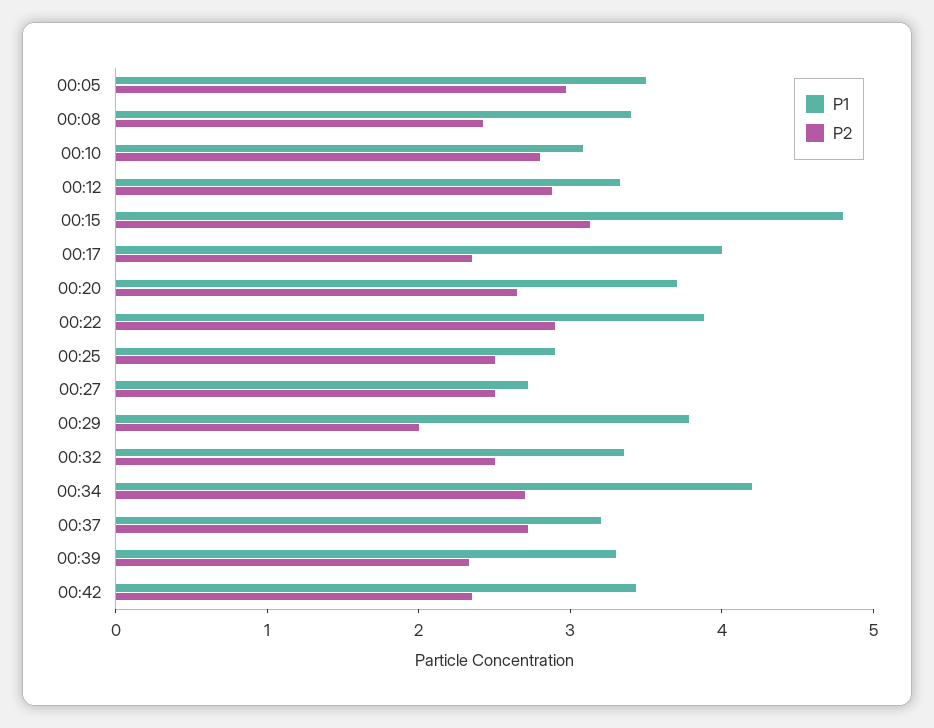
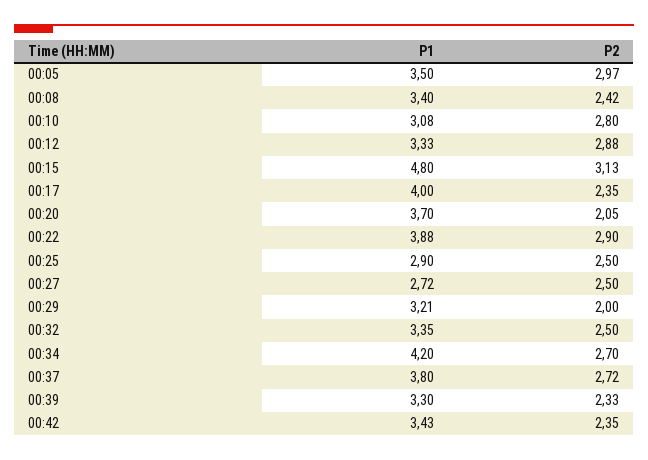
P2, 00:20: 2.6 -> 2.05
P1, 00:29: 3.8 -> 3.21
P1, 00:37: 3.2 -> 3.8

